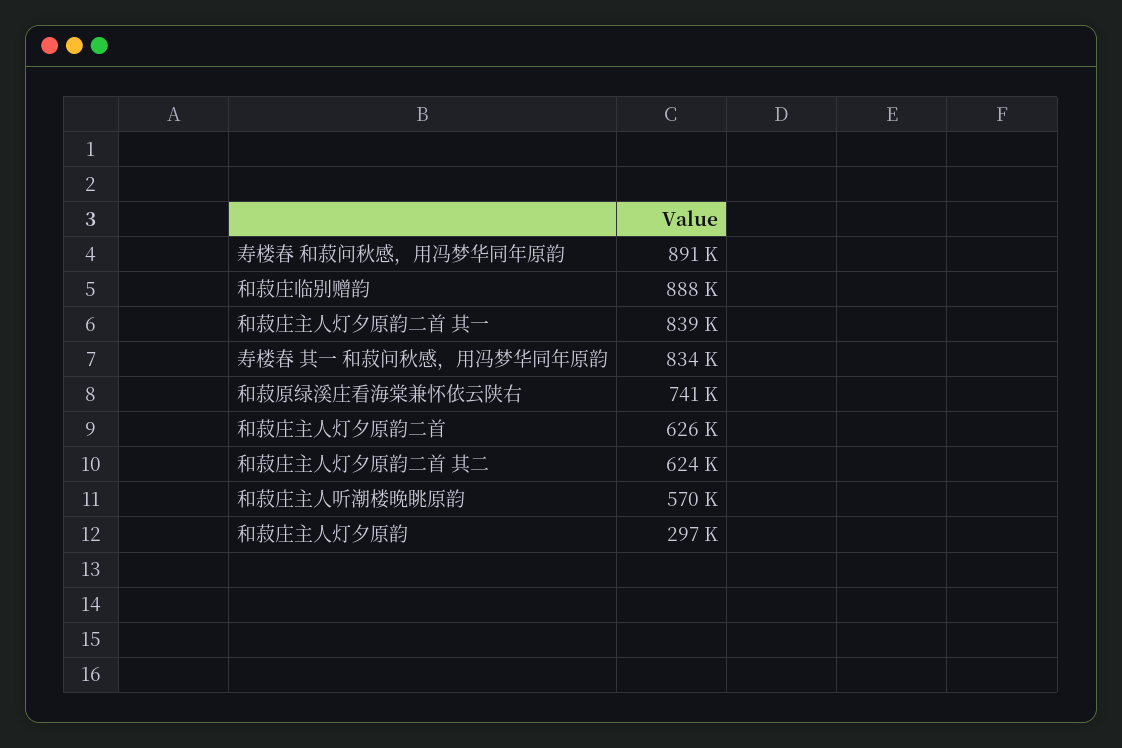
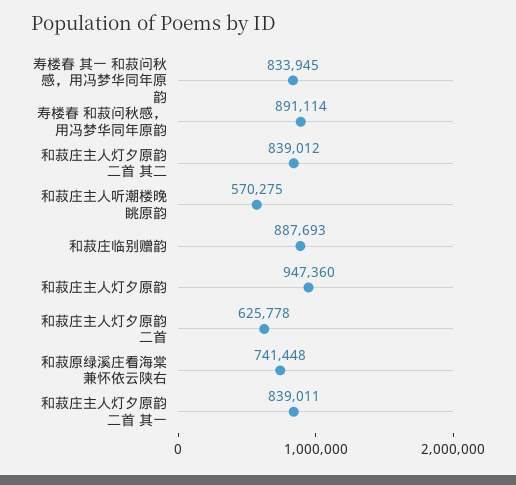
和菽庄主人灯夕原韵二首 其二: 624000 -> 839012
和菽庄主人灯夕原韵: 297000 -> 947360

